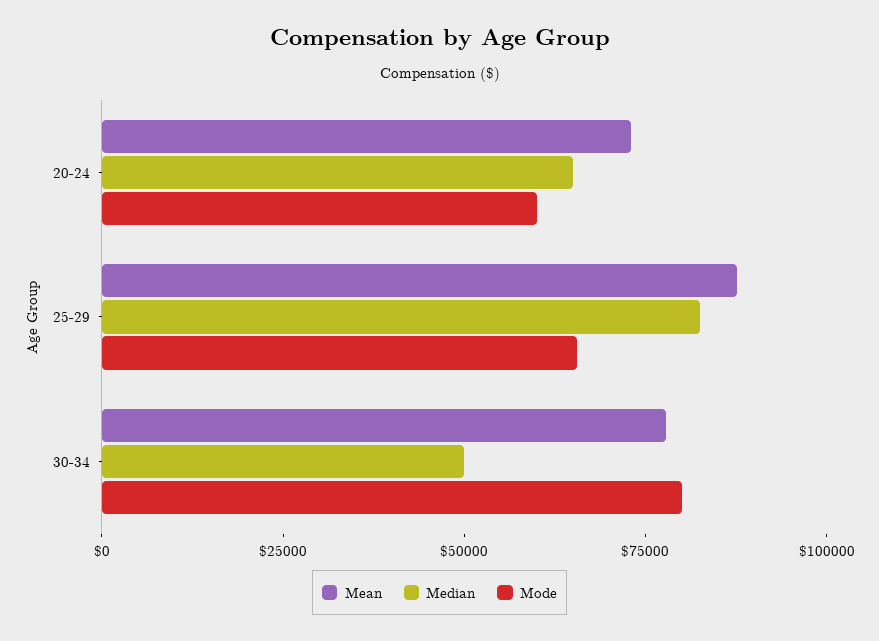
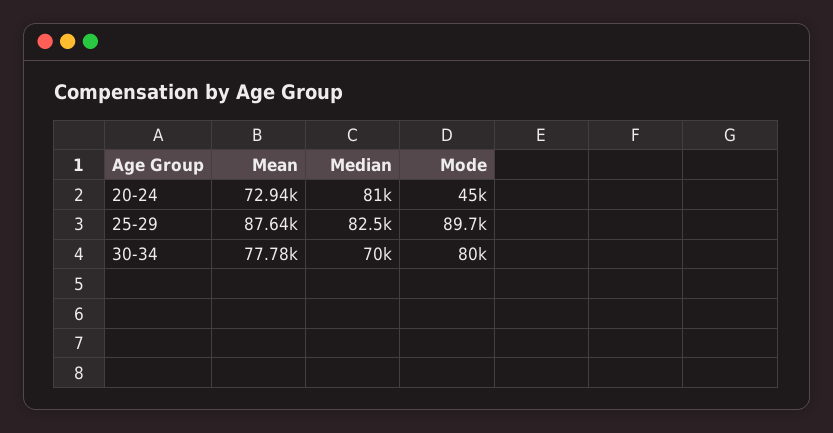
Median, 20-24: 65000 -> 81000
Mode, 20-24: 60000 -> 45000
Mode, 25-29: 65000 -> 89700
Median, 30-34: 50000 -> 70000

